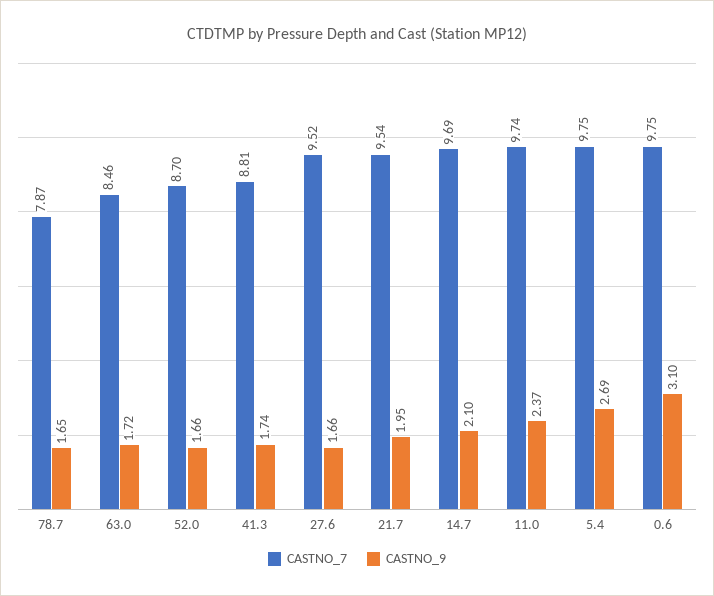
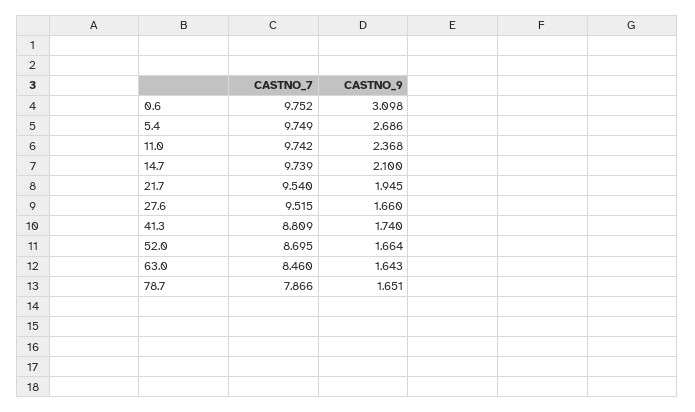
CASTNO_9, 63.0: 1.72 -> 1.643
CASTNO_7, 14.7: 9.69 -> 9.739

